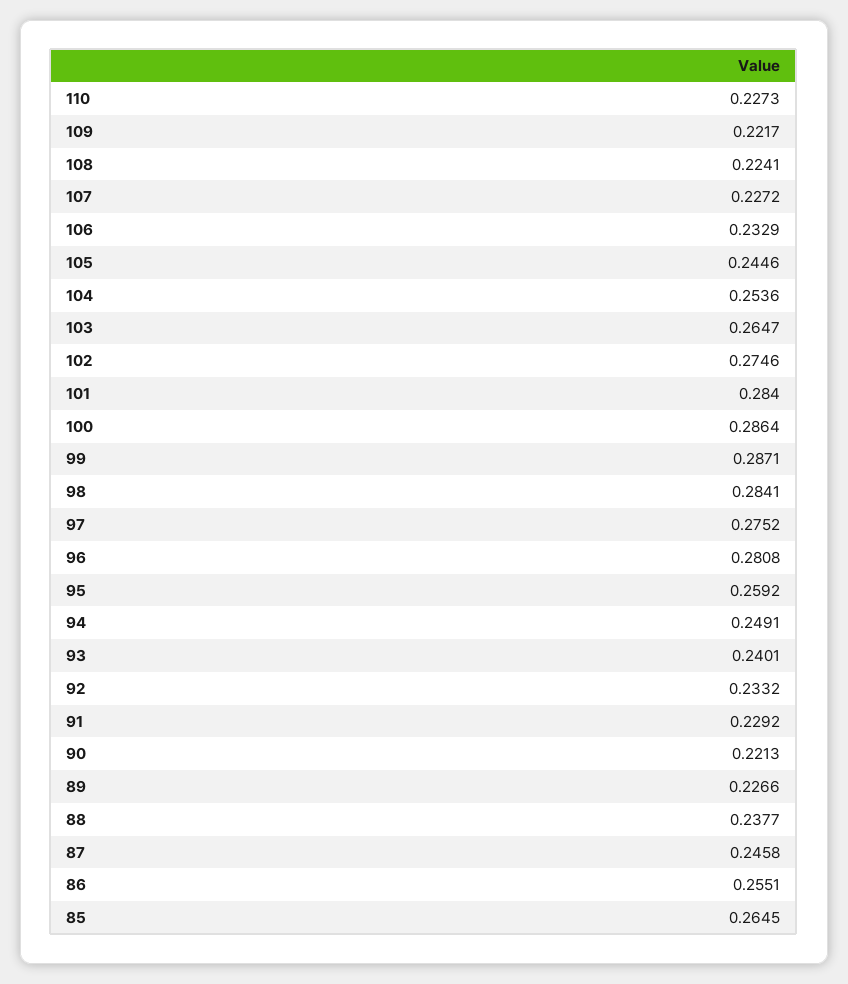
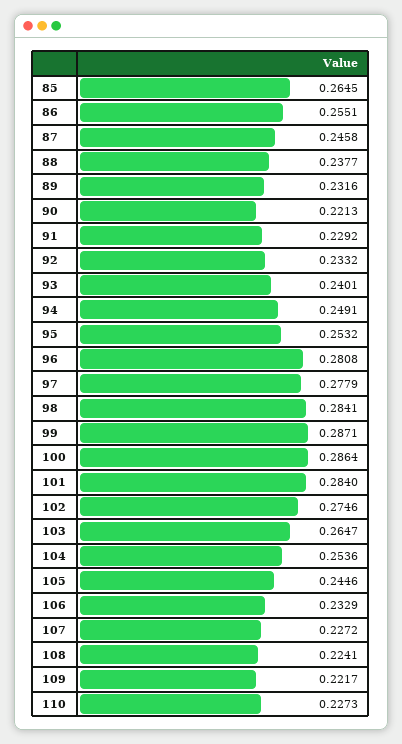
97: 0.2752 -> 0.2779
95: 0.2592 -> 0.2532
89: 0.2266 -> 0.2316

